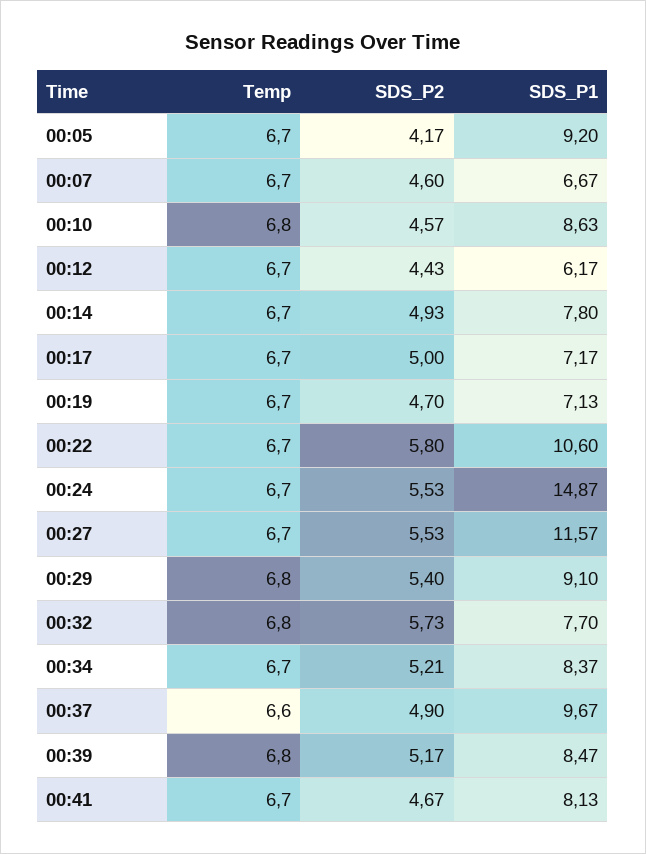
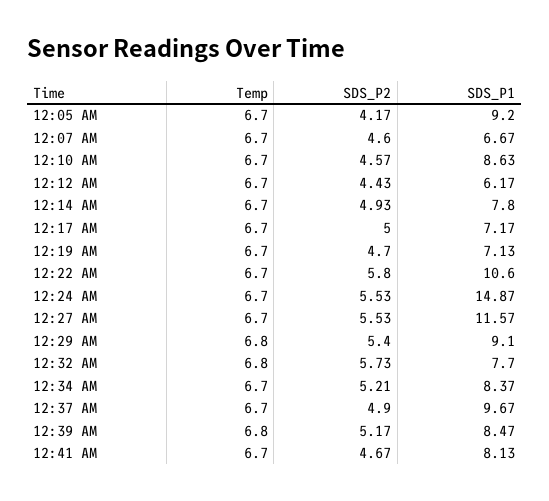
Temp, 00:10: 6.8 -> 6.7
Temp, 00:37: 6.6 -> 6.7

